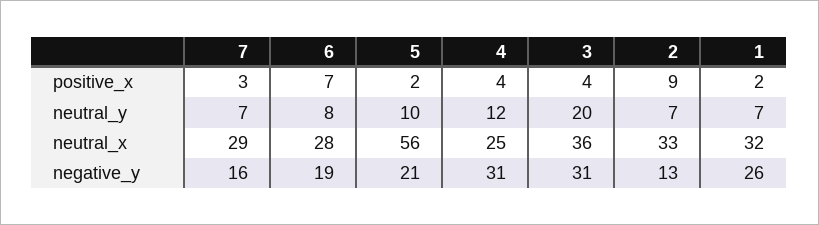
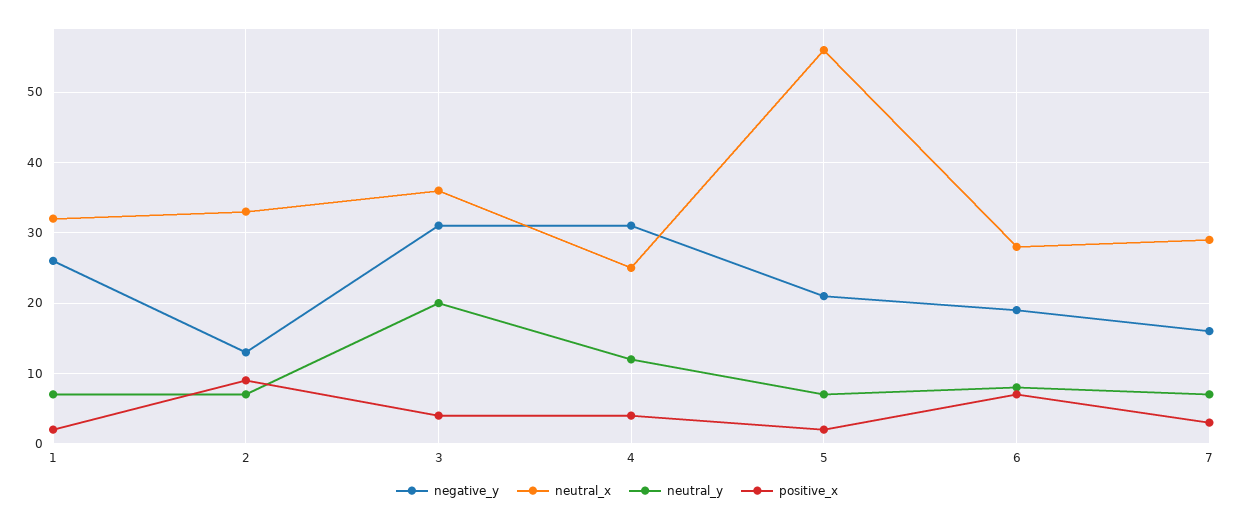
neutral_y, 5: 10 -> 7

